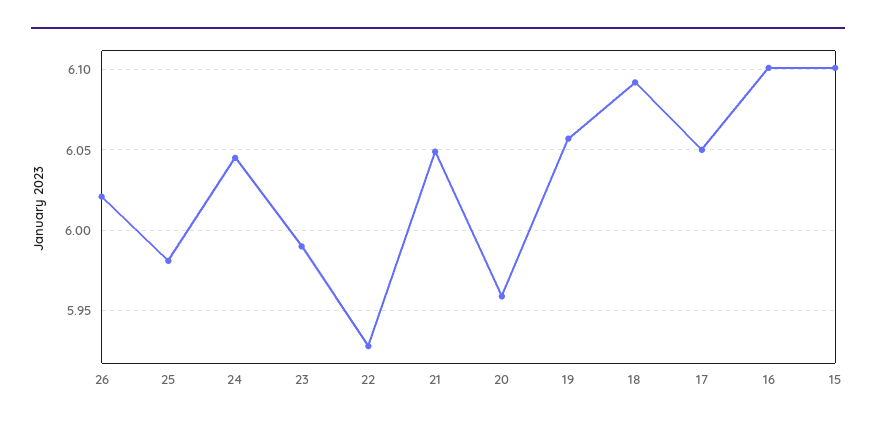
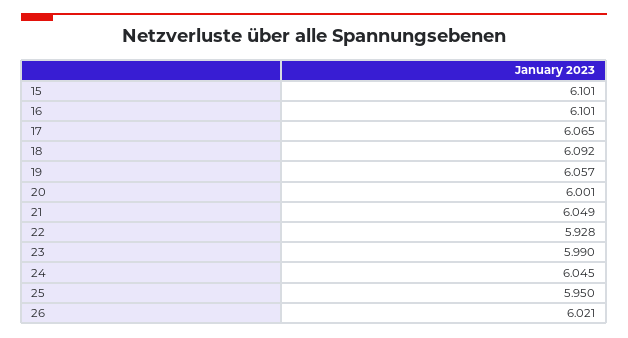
25: 5.98 -> 5.95
20: 5.96 -> 6.001
17: 6.05 -> 6.065

